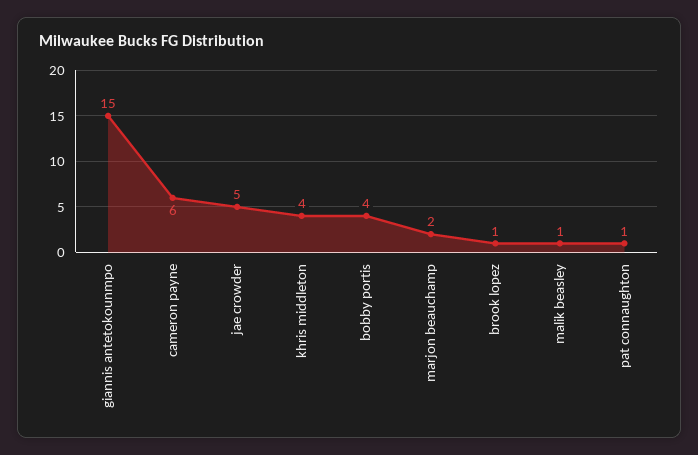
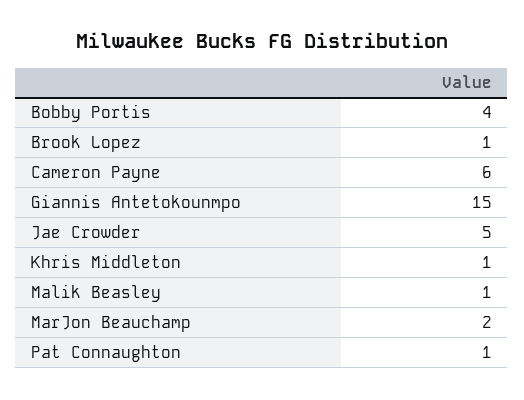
khris middleton: 4 -> 1

